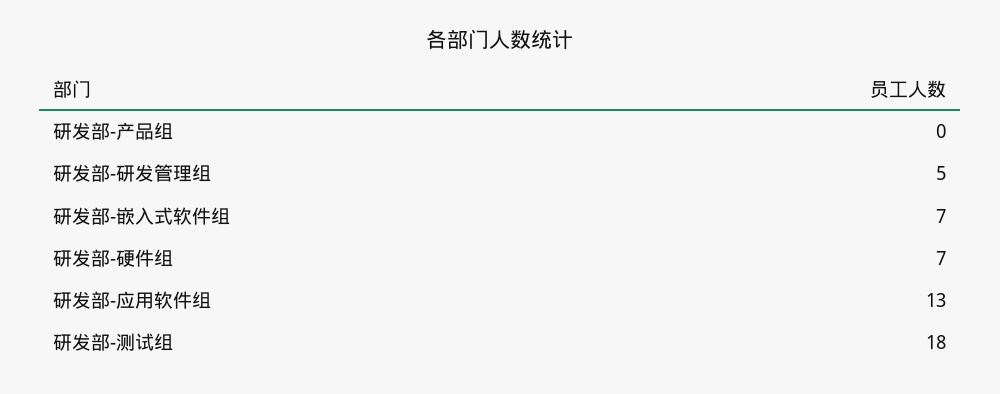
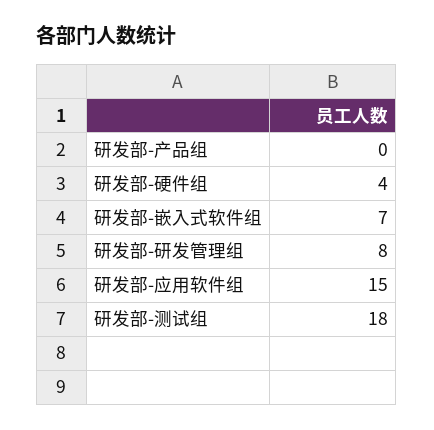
研发部-研发管理组: 5 -> 8
研发部-硬件组: 7 -> 4
研发部-应用软件组: 13 -> 15

